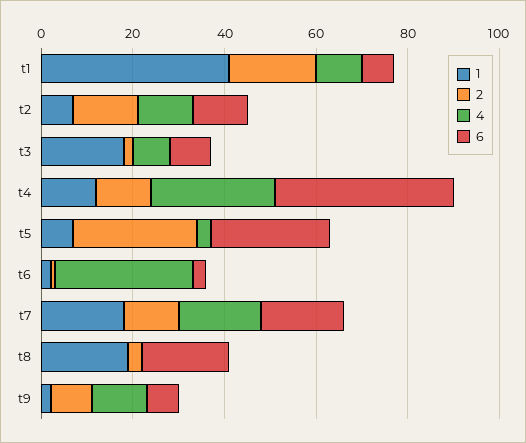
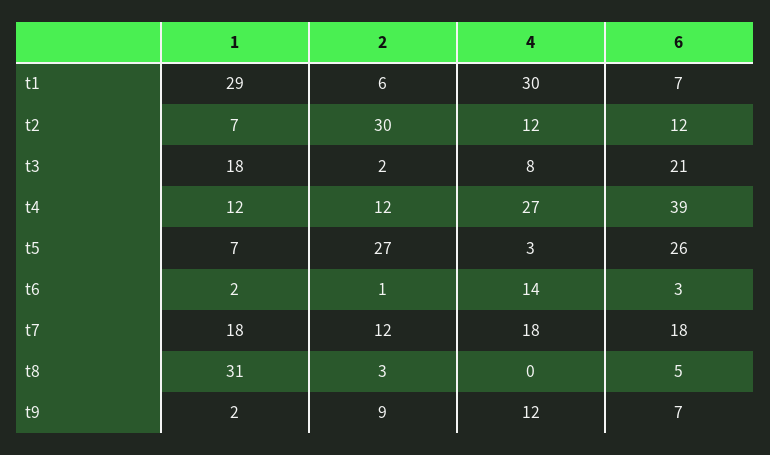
1, t1: 40 -> 29
2, t1: 20 -> 6
4, t1: 10 -> 30
2, t2: 15 -> 30
6, t3: 10 -> 21
4, t6: 30 -> 14
1, t8: 20 -> 31
6, t8: 20 -> 5

